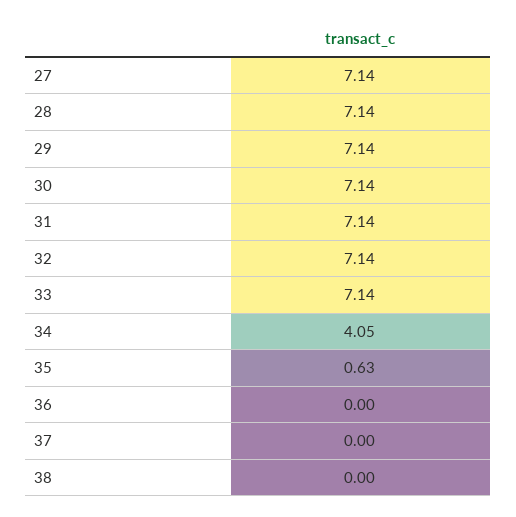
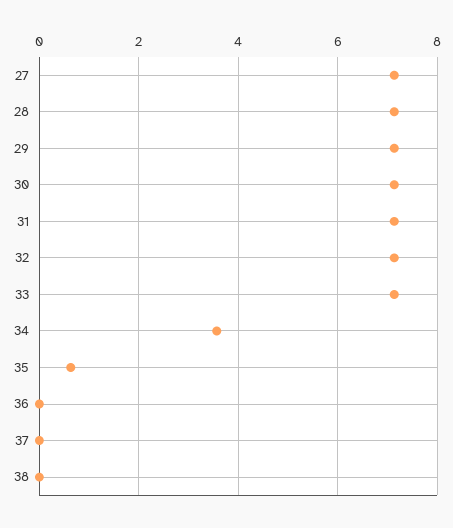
34: 4.05 -> 3.6

